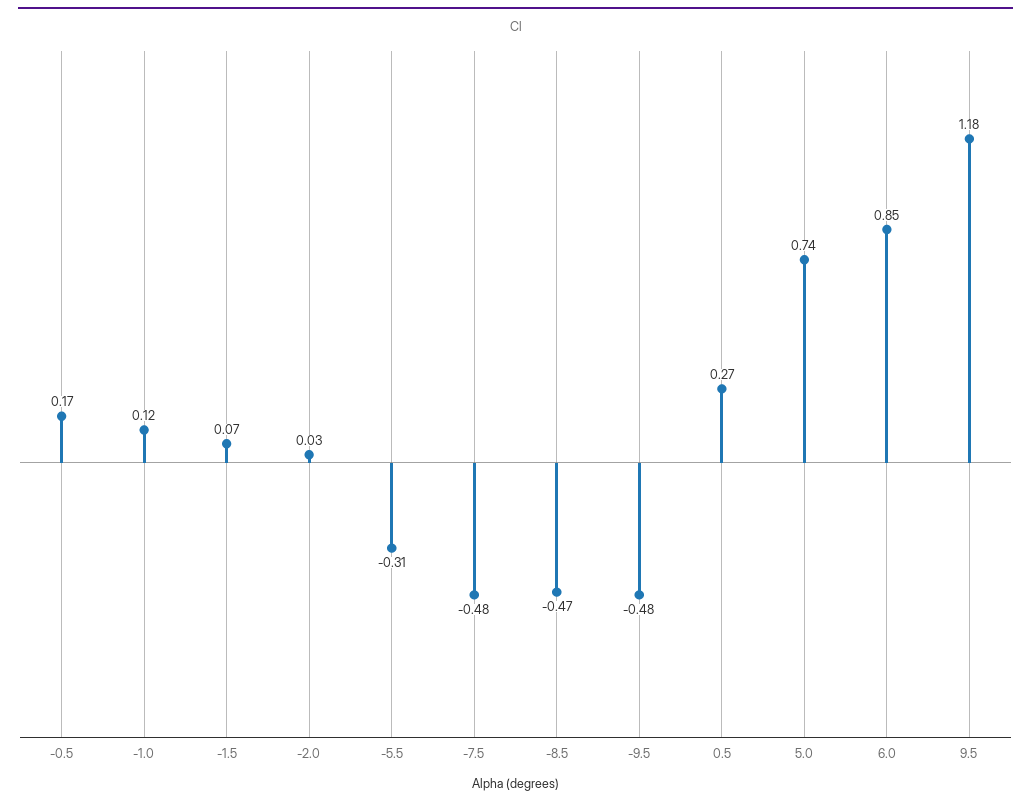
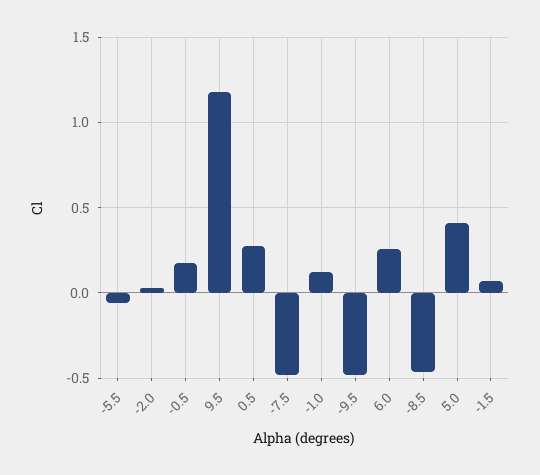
-5.5: -0.31 -> -0.05
5.0: 0.74 -> 0.4
6.0: 0.85 -> 0.25

